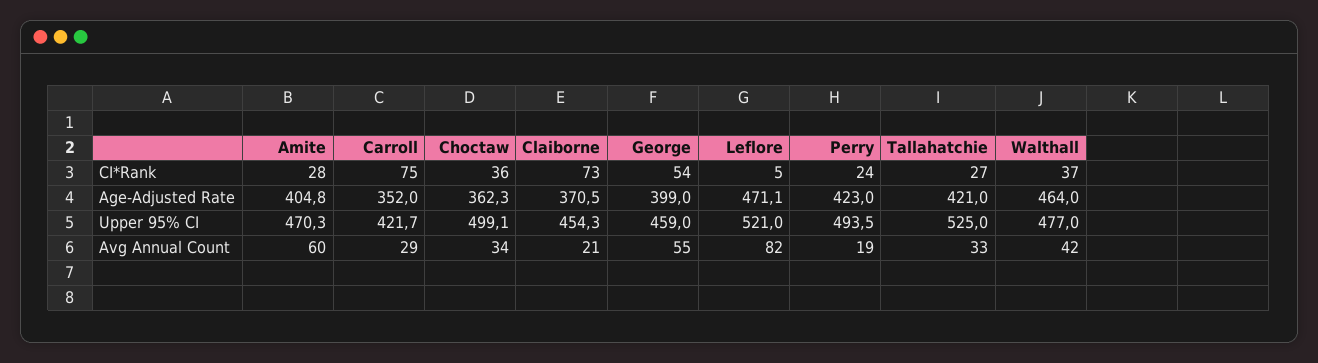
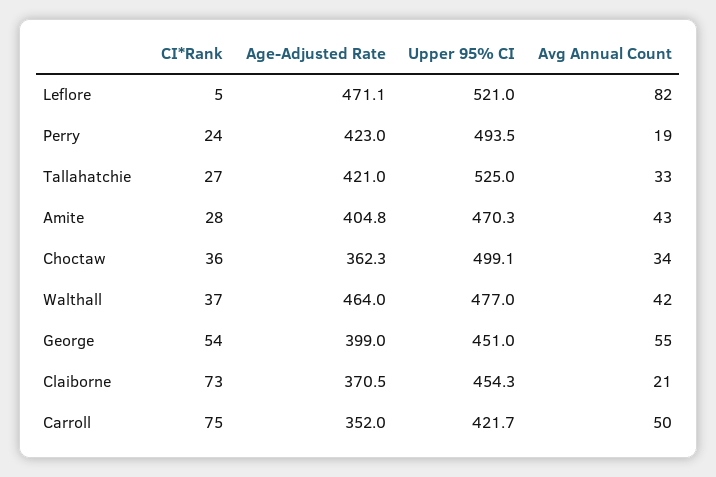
George, Upper 95% CI: 459 -> 451
Amite, Avg Annual Count: 60 -> 43
Carroll, Avg Annual Count: 29 -> 50

